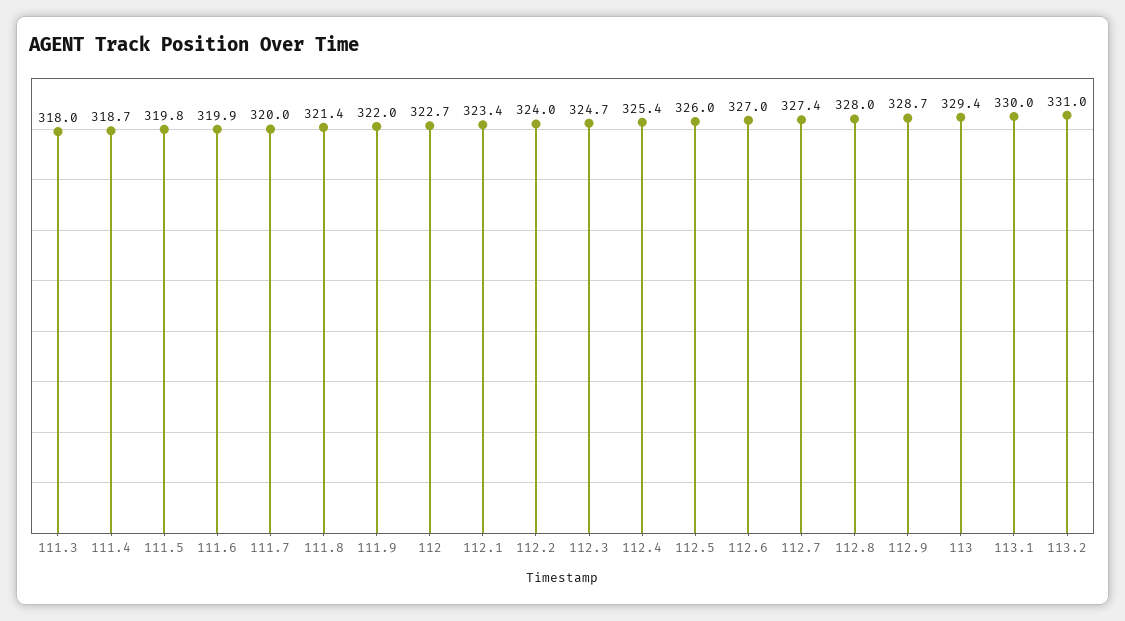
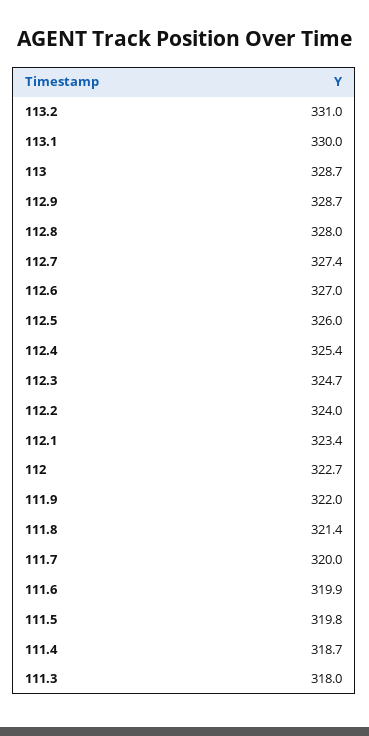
113: 329.4 -> 328.7

